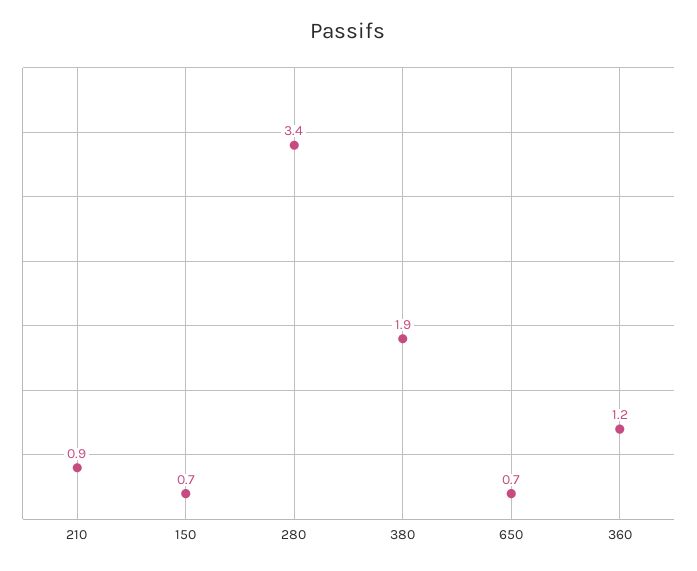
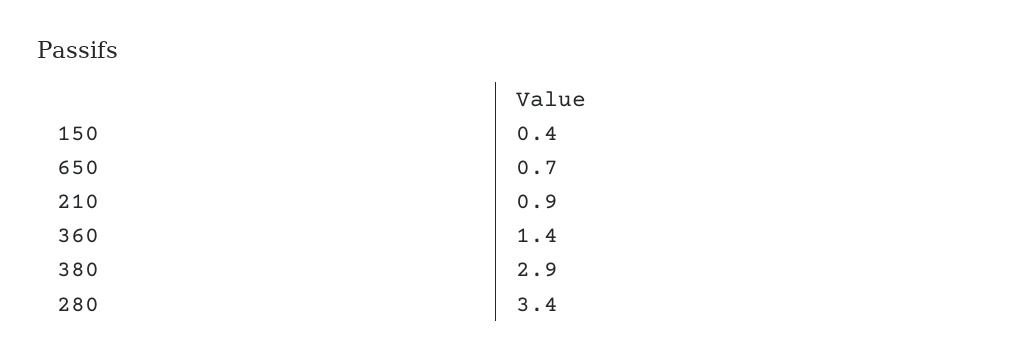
150: 0.7 -> 0.4
380: 1.9 -> 2.9
360: 1.2 -> 1.4

